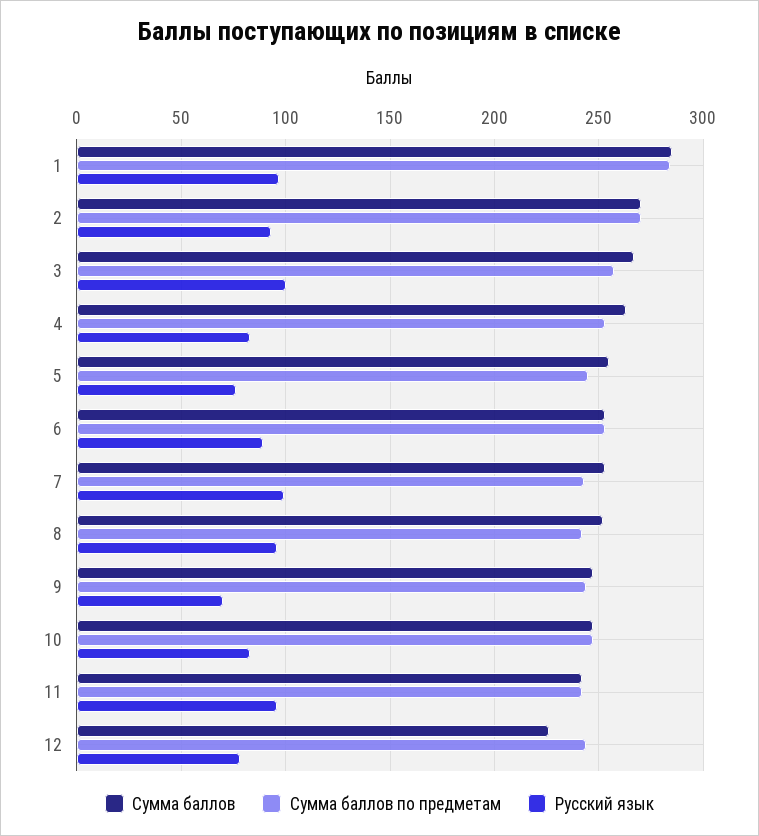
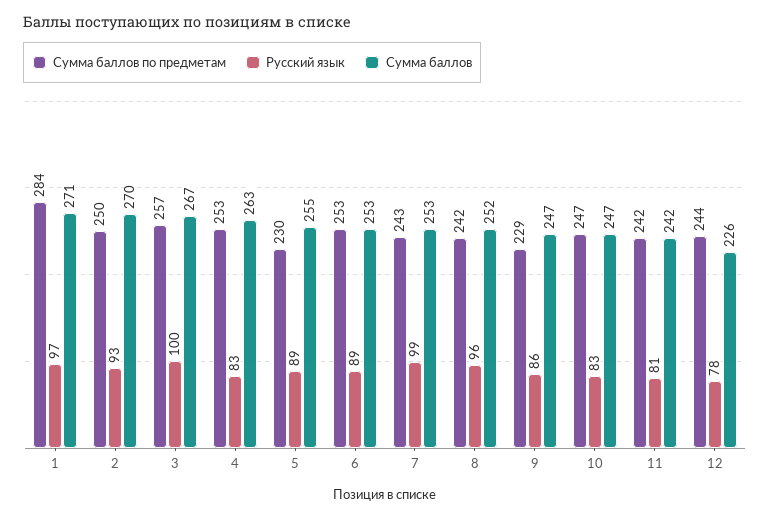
Сумма баллов, 1: 285 -> 271
Сумма баллов по предметам, 2: 270 -> 250
Сумма баллов по предметам, 5: 245 -> 230
Русский язык, 5: 75 -> 89
Сумма баллов по предметам, 9: 245 -> 229
Русский язык, 9: 70 -> 86
Русский язык, 11: 95 -> 81

